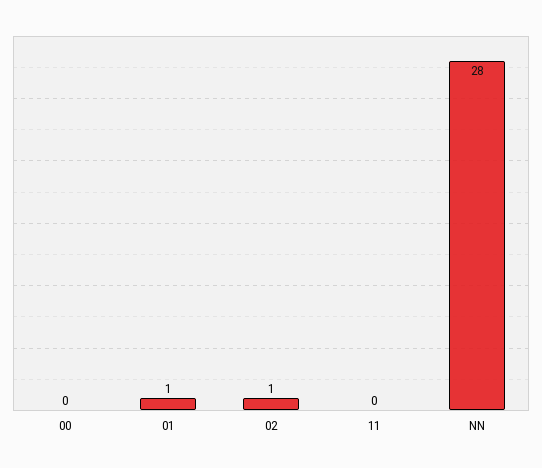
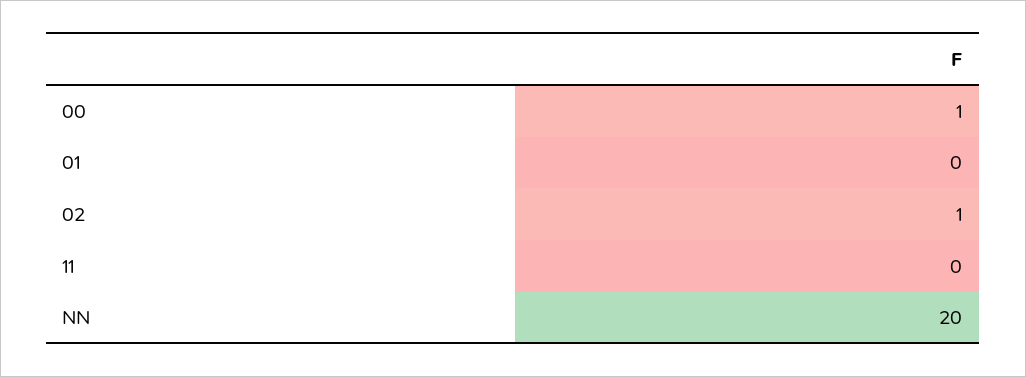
00: 0 -> 1
01: 1 -> 0
NN: 28 -> 20

